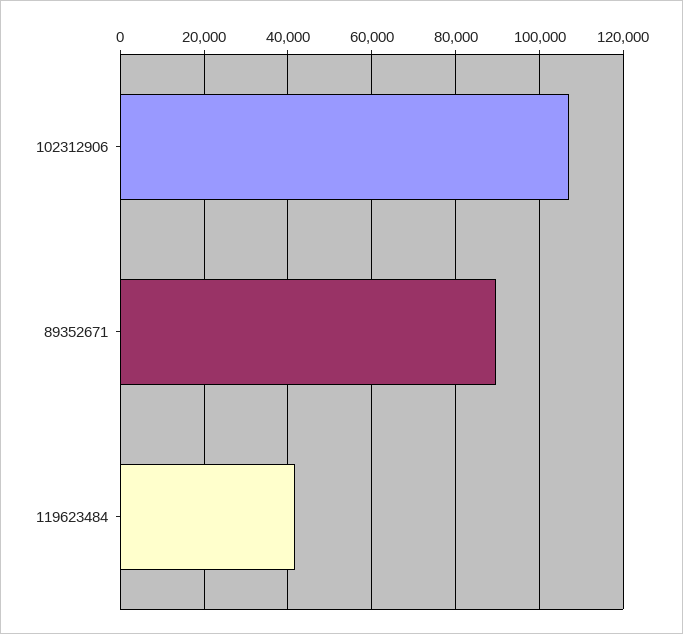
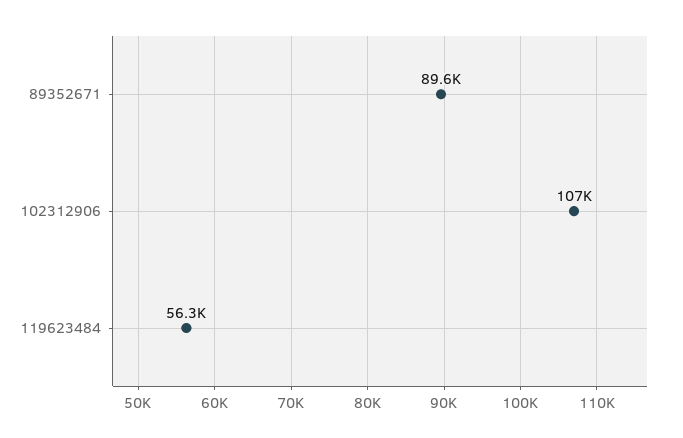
119623484: 42000 -> 56300

